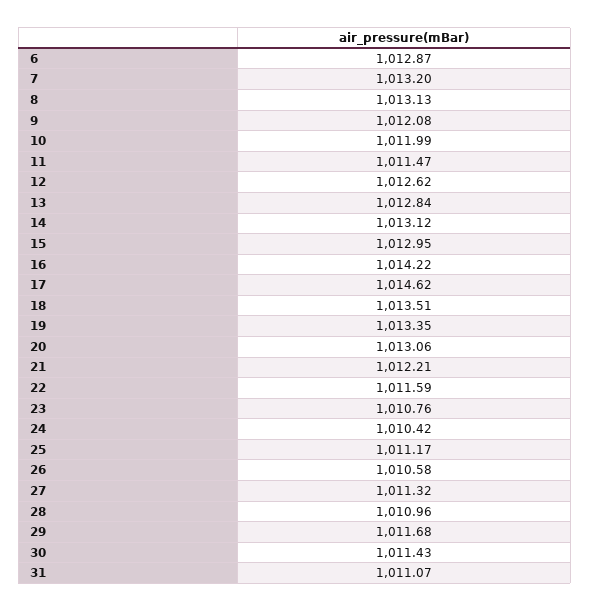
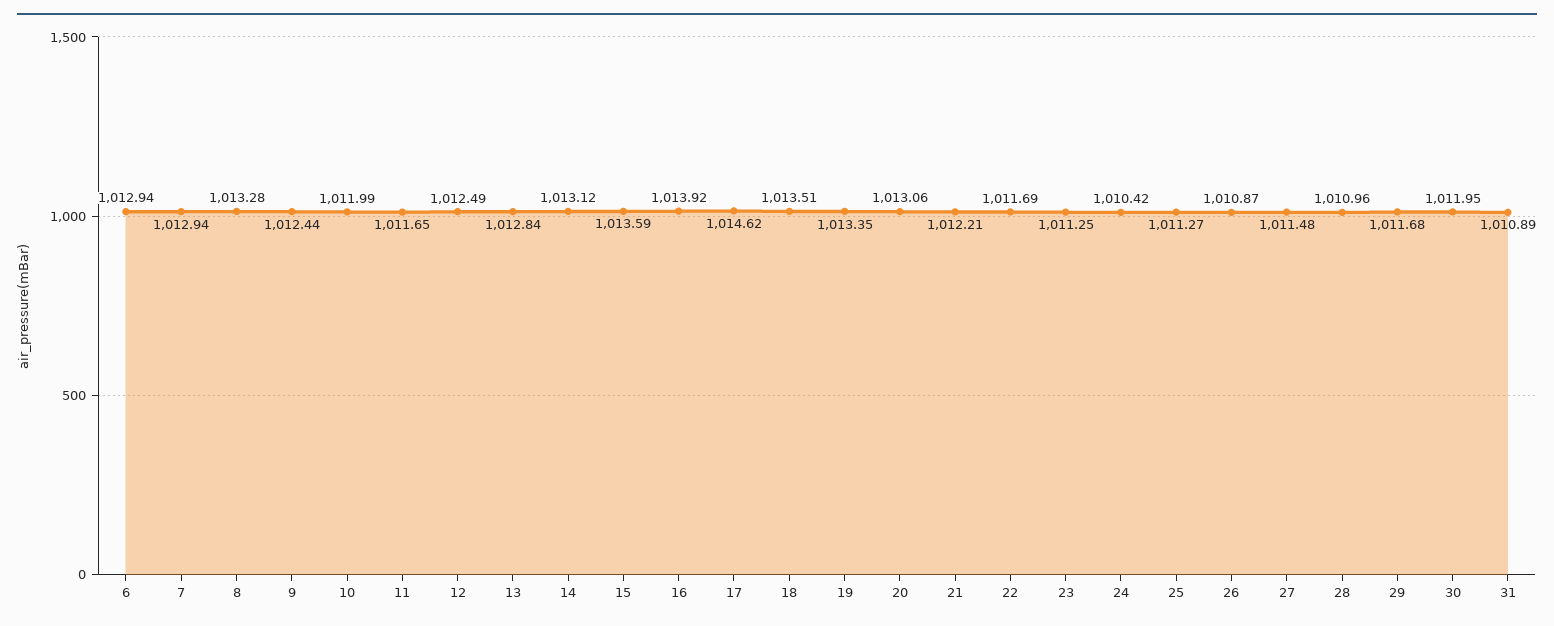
6: 1012.87 -> 1012.94
7: 1013.2 -> 1012.94
8: 1013.13 -> 1013.28
9: 1012.08 -> 1012.44
11: 1011.47 -> 1011.65
12: 1012.62 -> 1012.49
15: 1012.95 -> 1013.59
16: 1014.22 -> 1013.92
22: 1011.59 -> 1011.69
23: 1010.76 -> 1011.25
25: 1011.17 -> 1011.27
26: 1010.58 -> 1010.87
27: 1011.32 -> 1011.48
30: 1011.43 -> 1011.95
31: 1011.07 -> 1010.89

